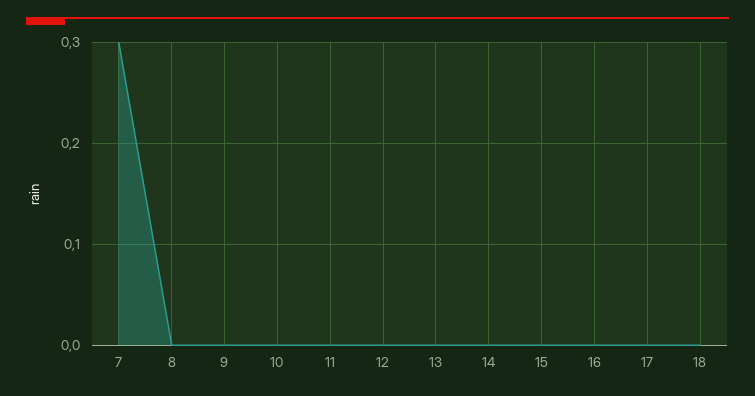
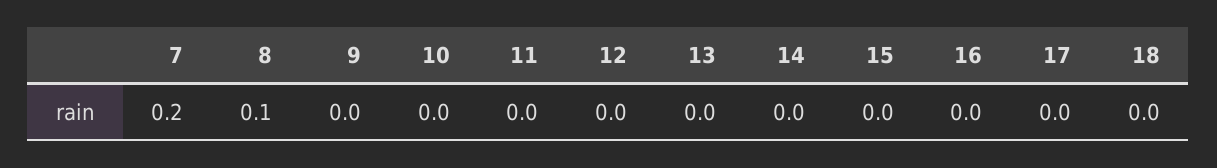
7: 0.3 -> 0.2
8: 0 -> 0.1

